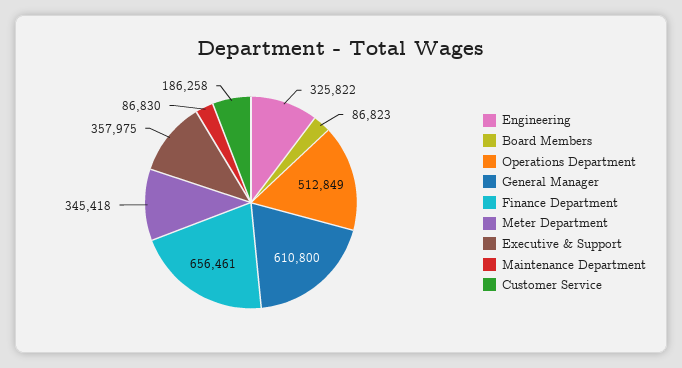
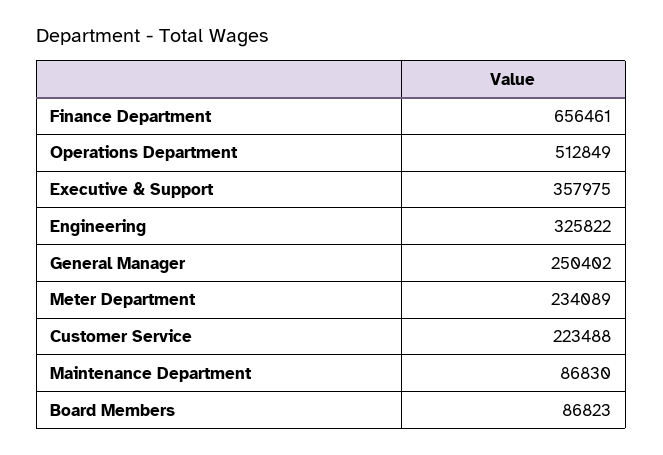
General Manager: 610800 -> 250402
Meter Department: 345418 -> 234089
Customer Service: 186258 -> 223488

